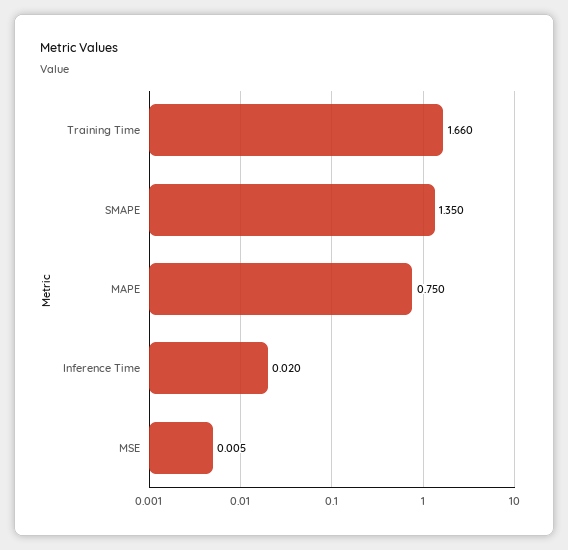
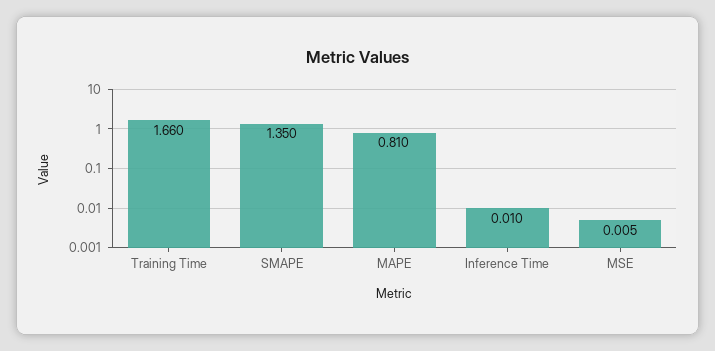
MAPE: 0.75 -> 0.81
Inference Time: 0.02 -> 0.01

